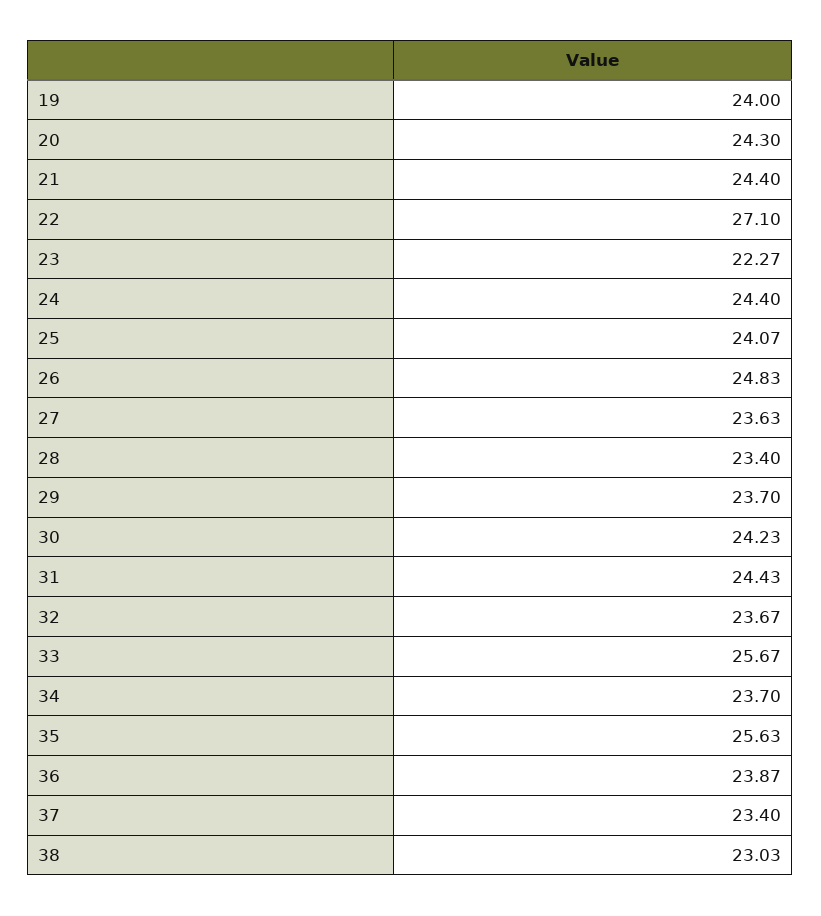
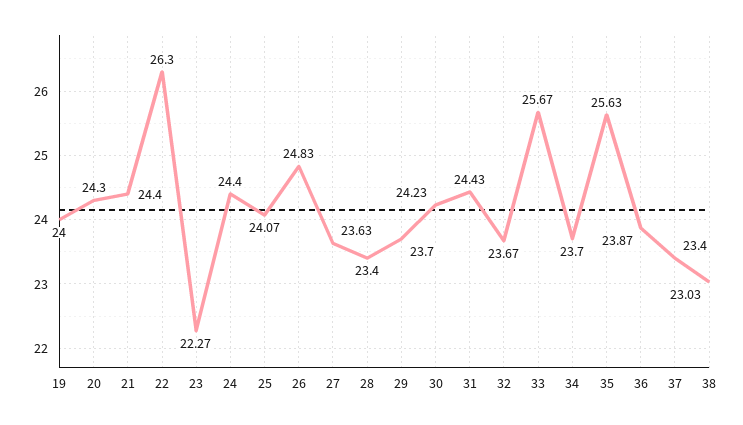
22: 27.1 -> 26.3

